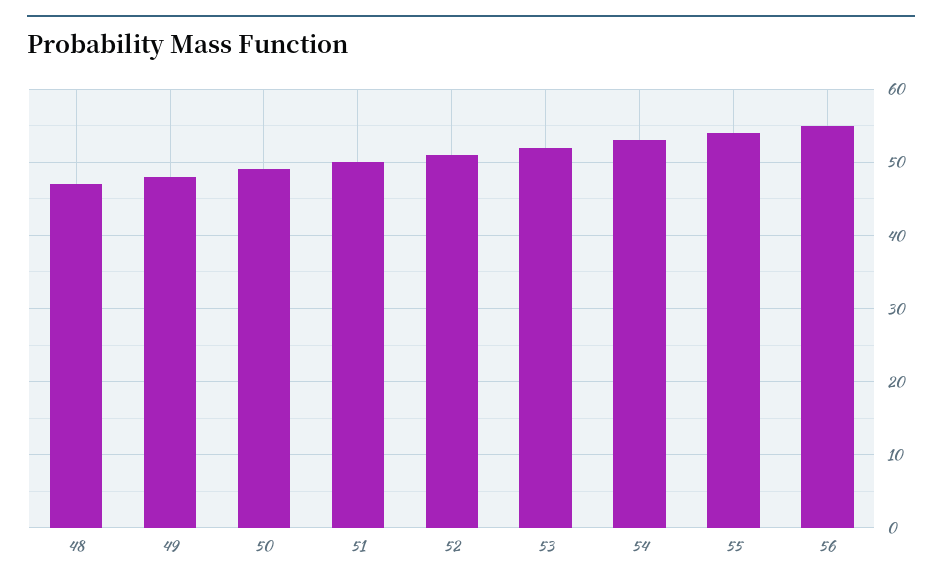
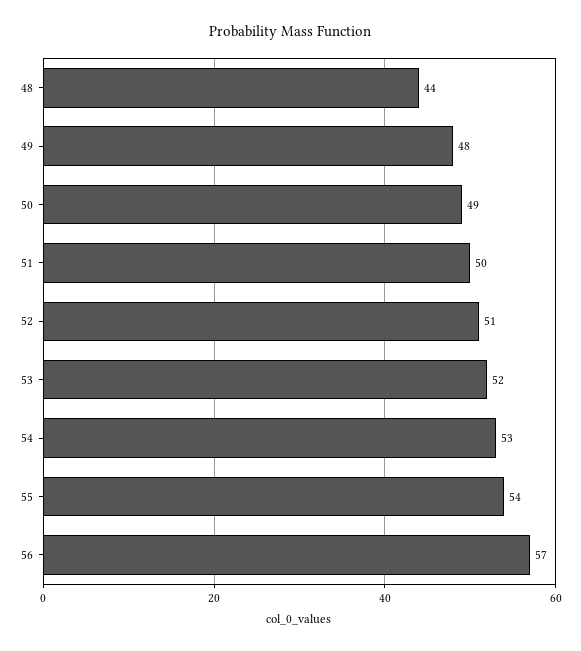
48: 47 -> 44
56: 55 -> 57

